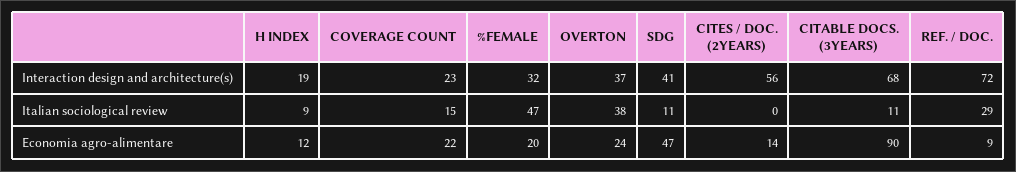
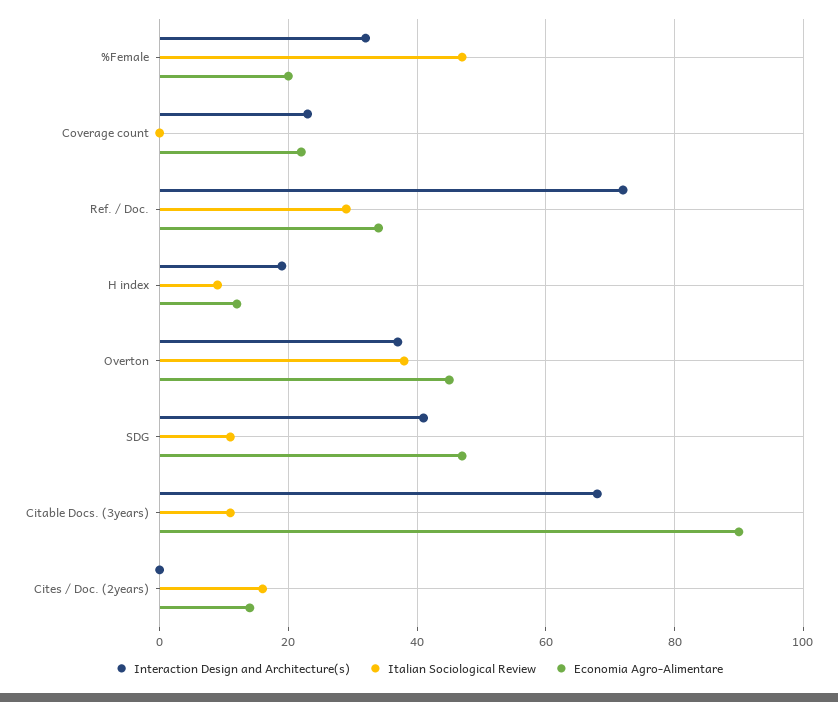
Interaction design and architecture(s), CITES / DOC. (2YEARS): 56 -> 0
Italian sociological review, COVERAGE COUNT: 15 -> 0
Italian sociological review, CITES / DOC. (2YEARS): 0 -> 15
Economia agro-alimentare, OVERTON: 24 -> 45
Economia agro-alimentare, REF. / DOC.: 9 -> 35

